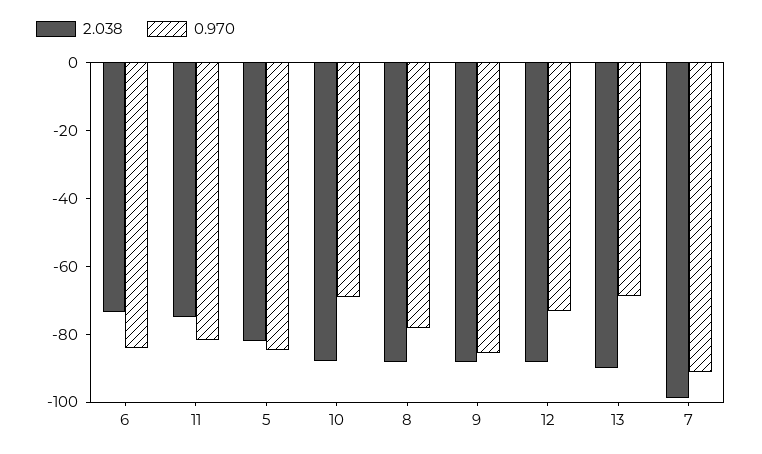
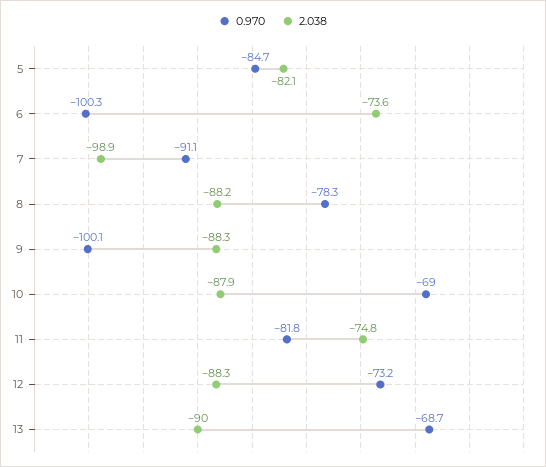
0.970, 6: -85 -> -100.3
0.970, 9: -85 -> -100.1

